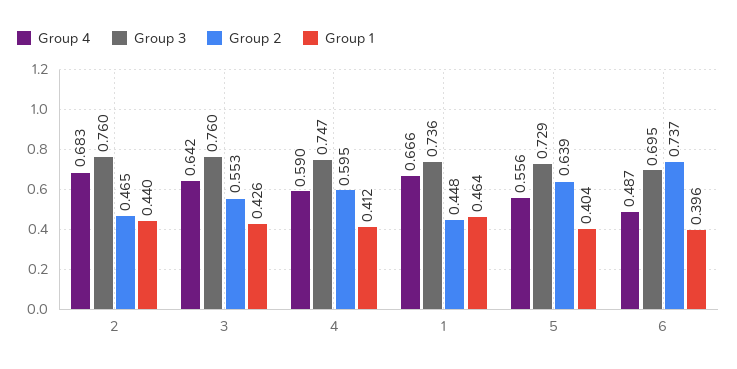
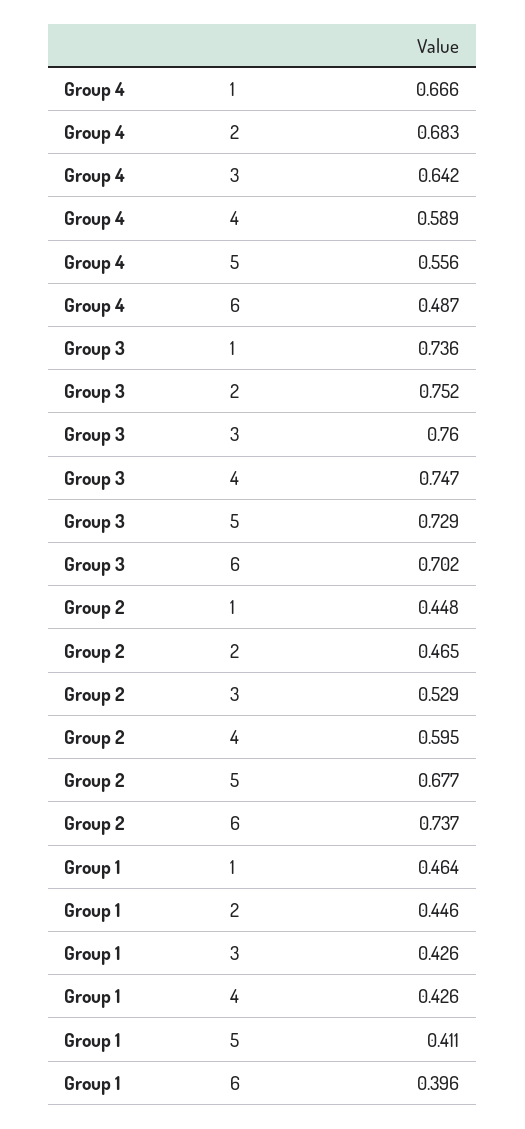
Group 3, 2: 0.76 -> 0.752
Group 1, 2: 0.44 -> 0.446
Group 2, 3: 0.553 -> 0.529
Group 4, 4: 0.59 -> 0.589
Group 1, 4: 0.412 -> 0.426
Group 2, 5: 0.639 -> 0.677
Group 1, 5: 0.404 -> 0.411
Group 3, 6: 0.695 -> 0.702

